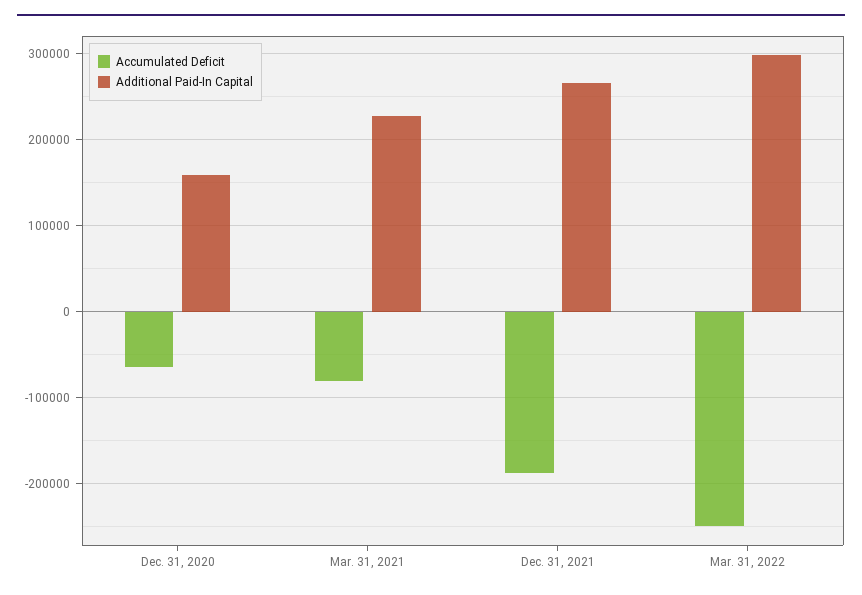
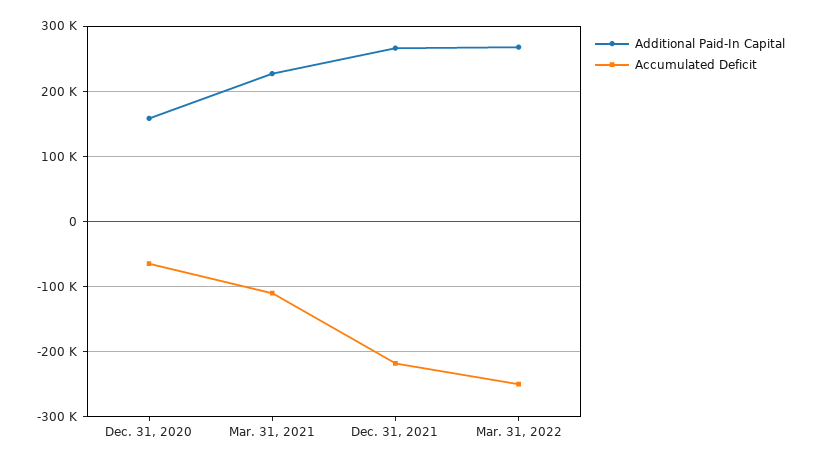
Accumulated Deficit, Mar. 31, 2021: -80000 -> -110000
Accumulated Deficit, Dec. 31, 2021: -190000 -> -220000
Additional Paid-In Capital, Mar. 31, 2022: 300000 -> 270000

